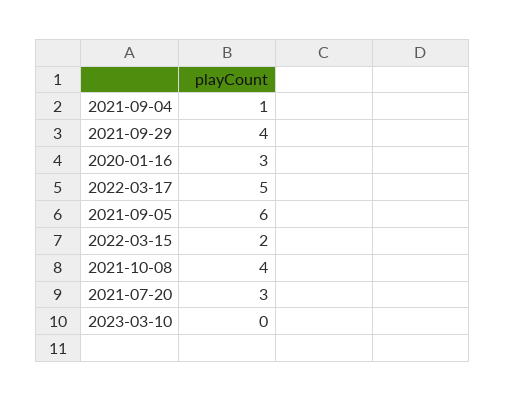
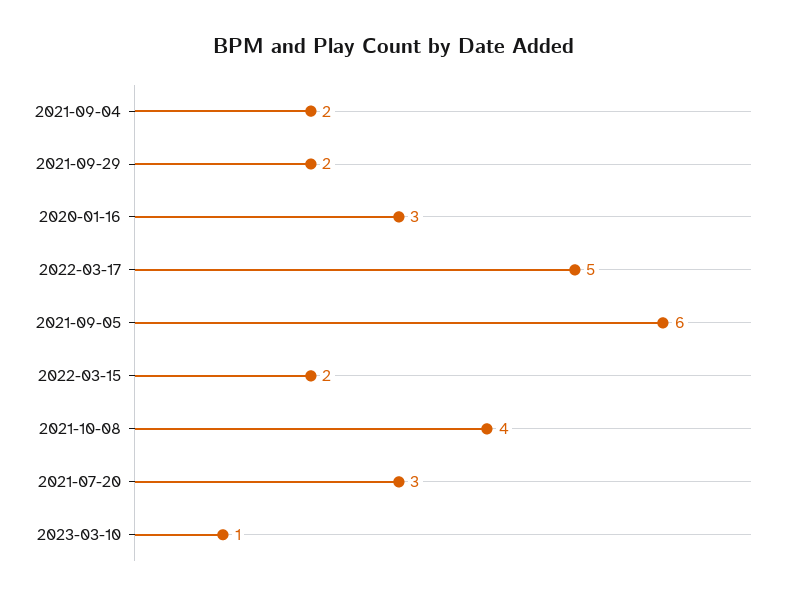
2021-09-04: 1 -> 2
2021-09-29: 4 -> 2
2023-03-10: 0 -> 1

